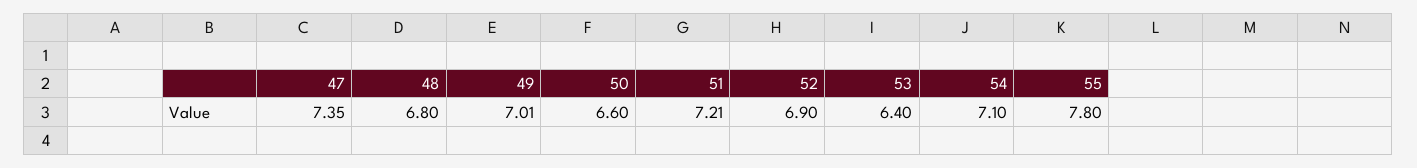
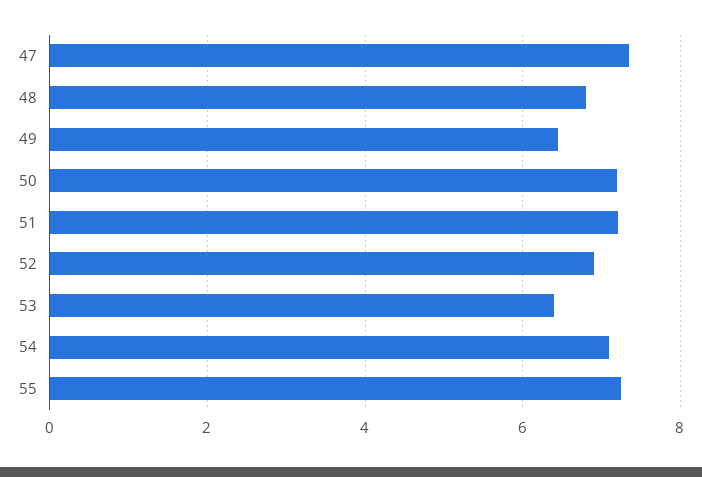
49: 7.01 -> 6.4
50: 6.6 -> 7.2
55: 7.8 -> 7.2

